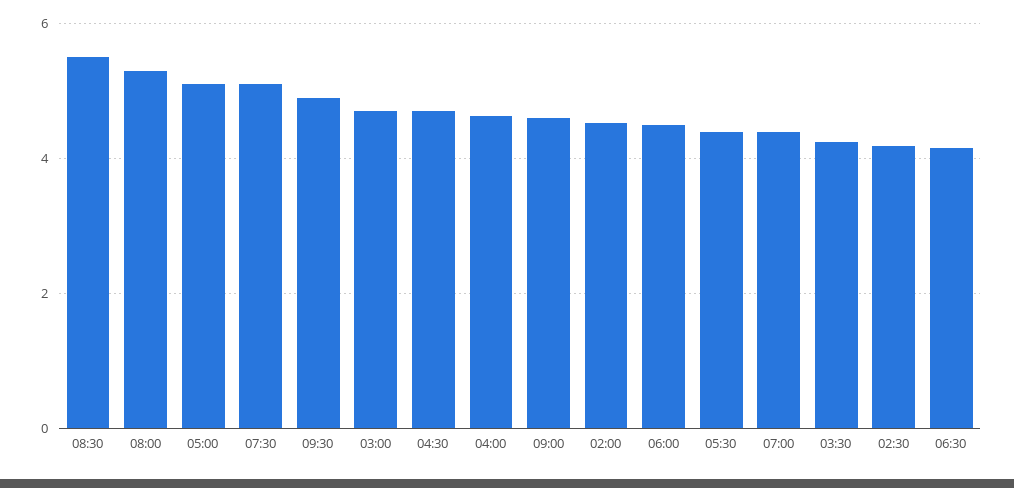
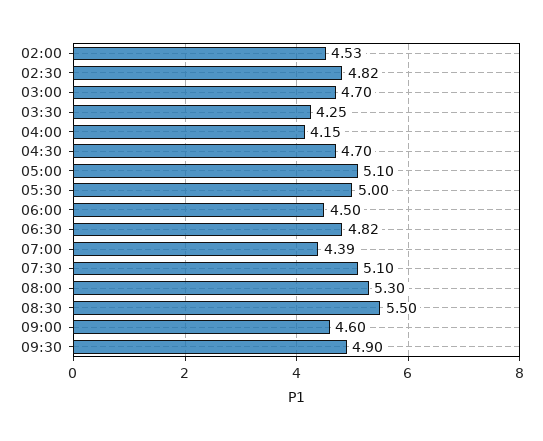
04:00: 4.6 -> 4.15
05:30: 4.4 -> 5
02:30: 4.2 -> 4.82
06:30: 4.2 -> 4.82

